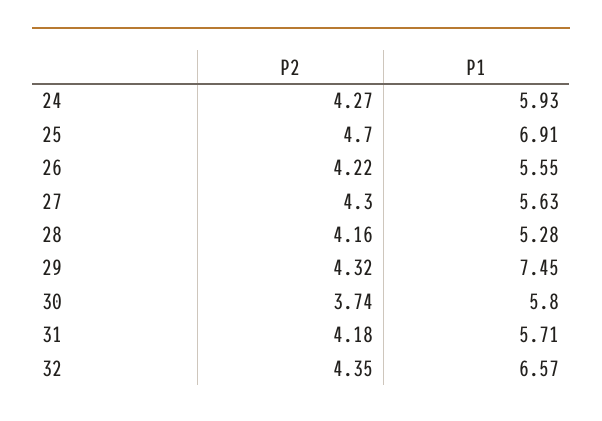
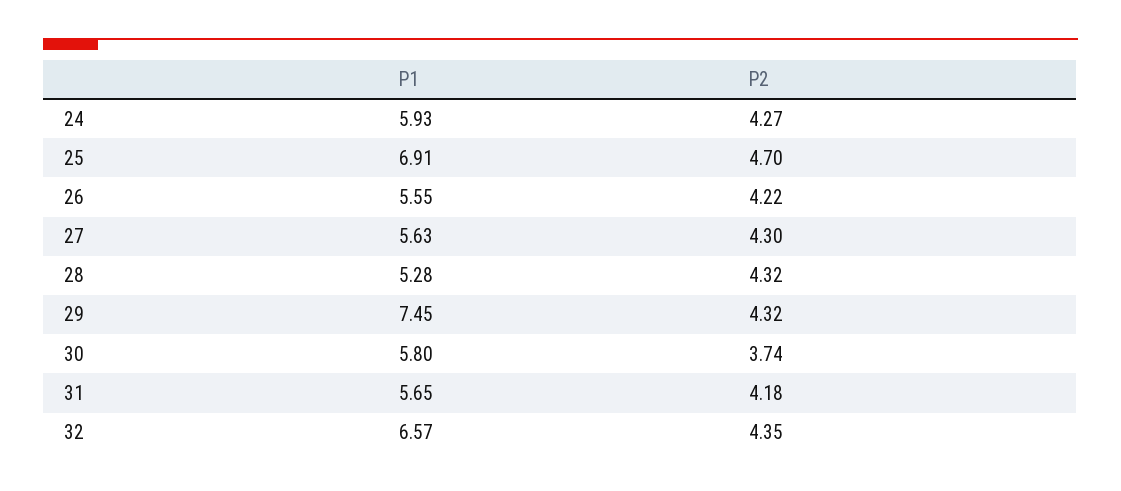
P2, 28: 4.16 -> 4.32
P1, 31: 5.71 -> 5.65

